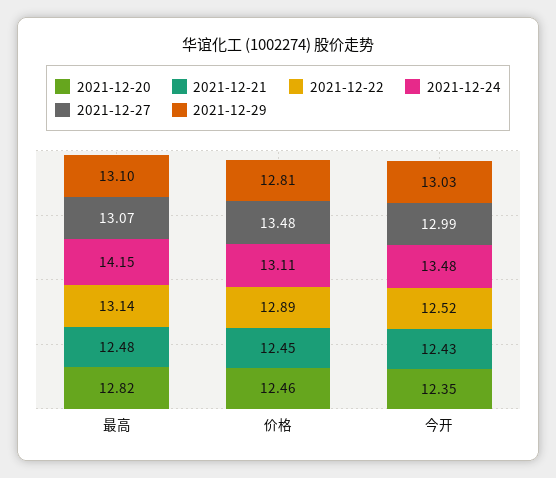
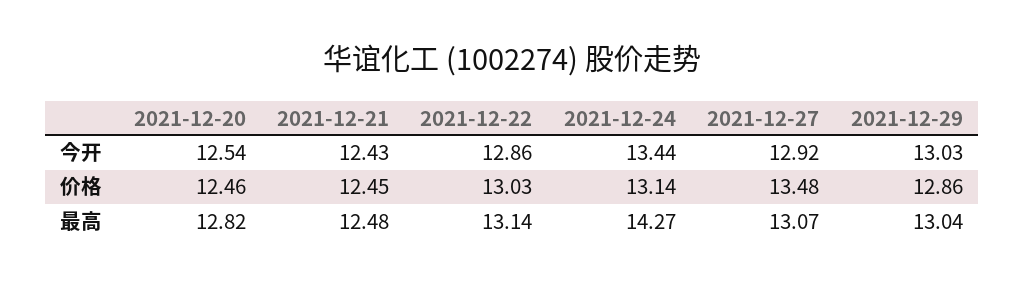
2021-12-24, 最高: 14.15 -> 14.27
2021-12-29, 最高: 13.1 -> 13.04
2021-12-22, 价格: 12.89 -> 13.03
2021-12-24, 价格: 13.11 -> 13.14
2021-12-29, 价格: 12.81 -> 12.86
2021-12-20, 今开: 12.35 -> 12.54
2021-12-22, 今开: 12.52 -> 12.86
2021-12-24, 今开: 13.48 -> 13.44
2021-12-27, 今开: 12.99 -> 12.92

